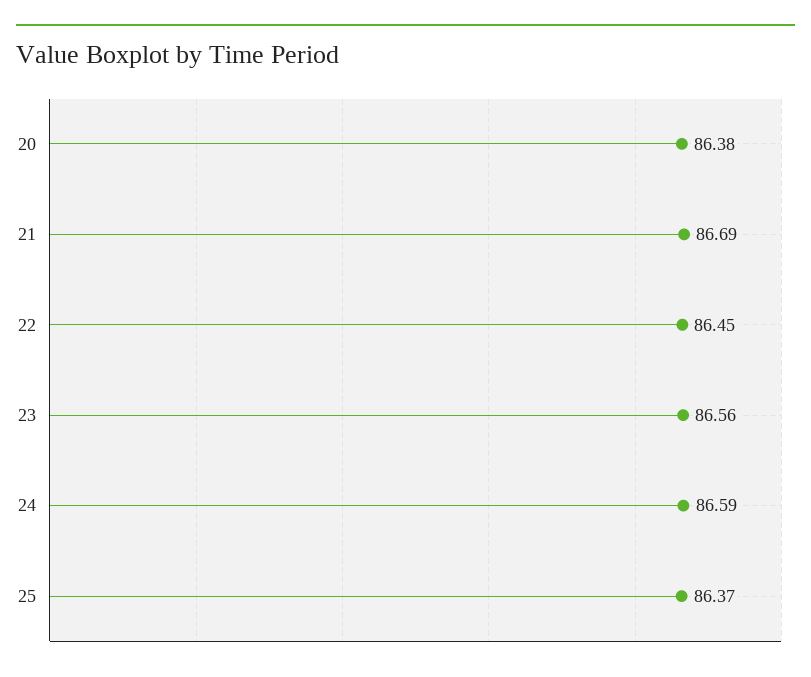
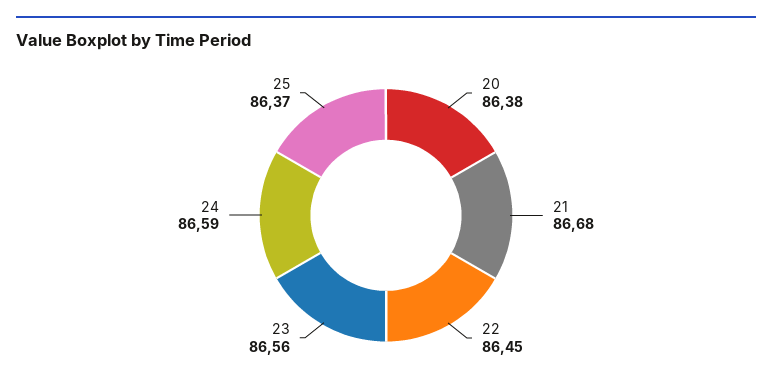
21: 86.69 -> 86.68

